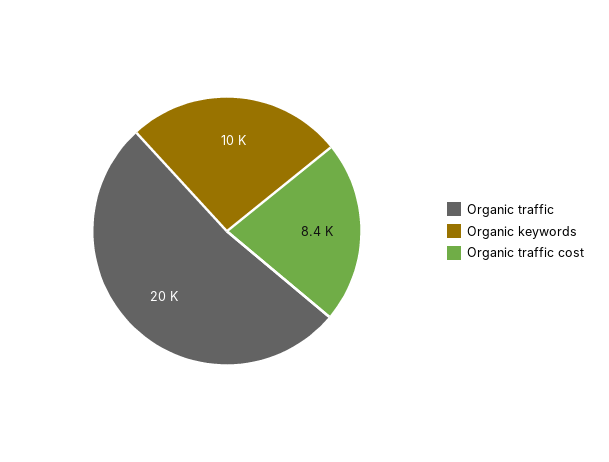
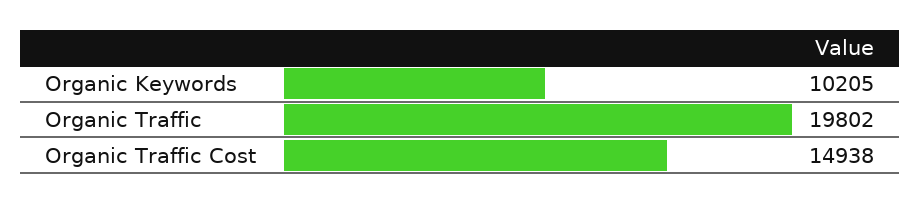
Organic traffic cost: 8400 -> 14938

